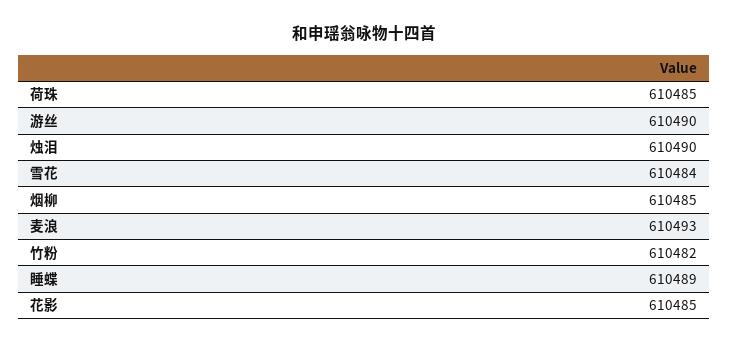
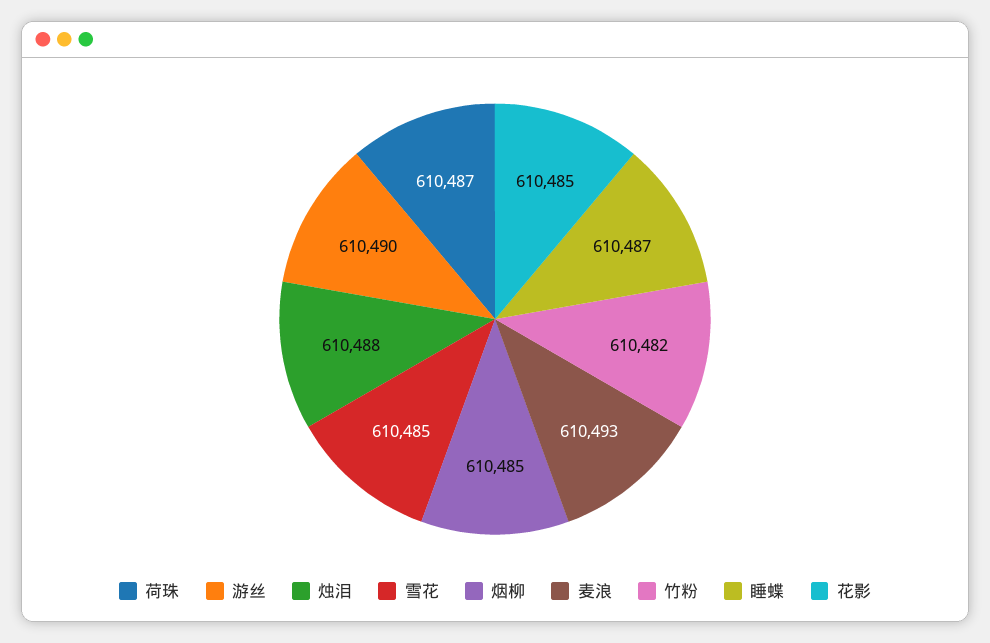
荷珠: 610485 -> 610487
烛泪: 610490 -> 610488
雪花: 610484 -> 610485
睡蝶: 610489 -> 610487

